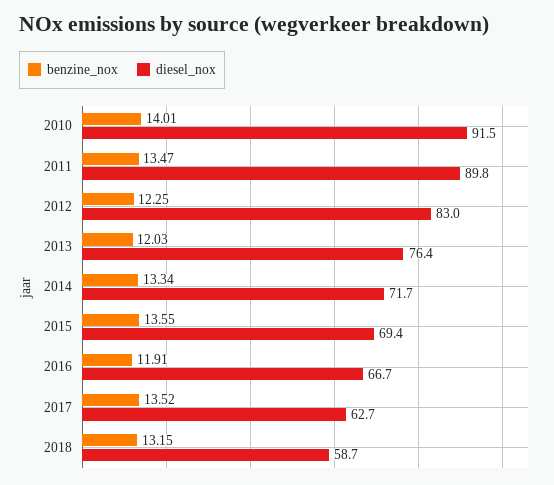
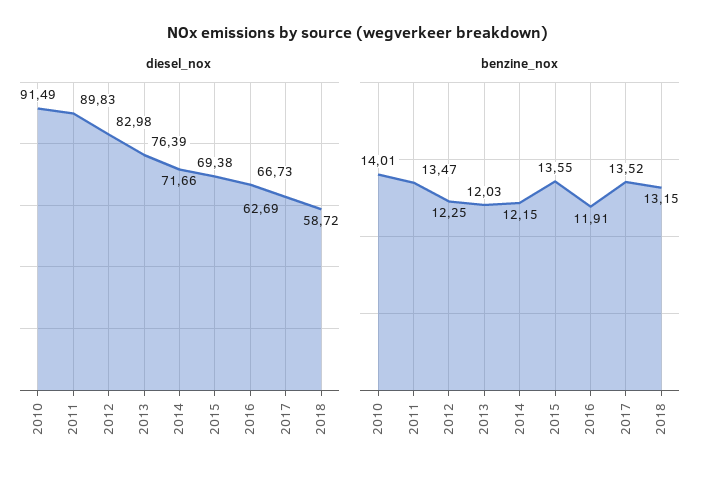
benzine_nox, 2014: 13.34 -> 12.15

